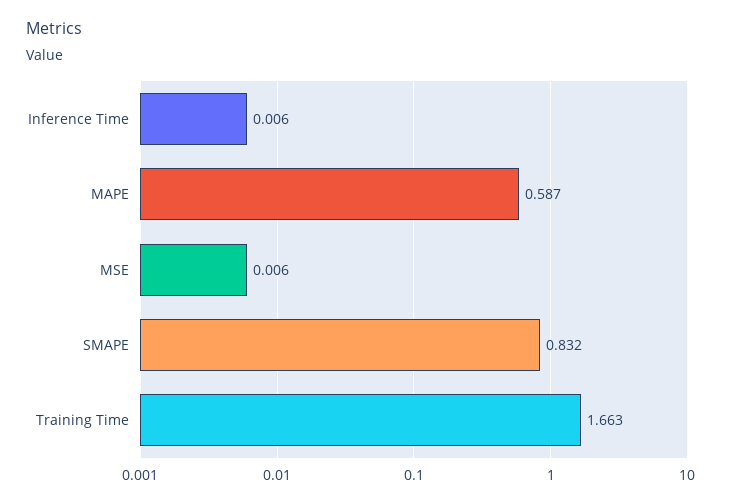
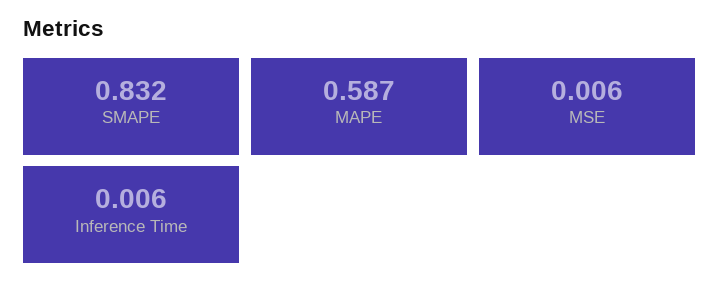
Training Time: 1.663 -> none

